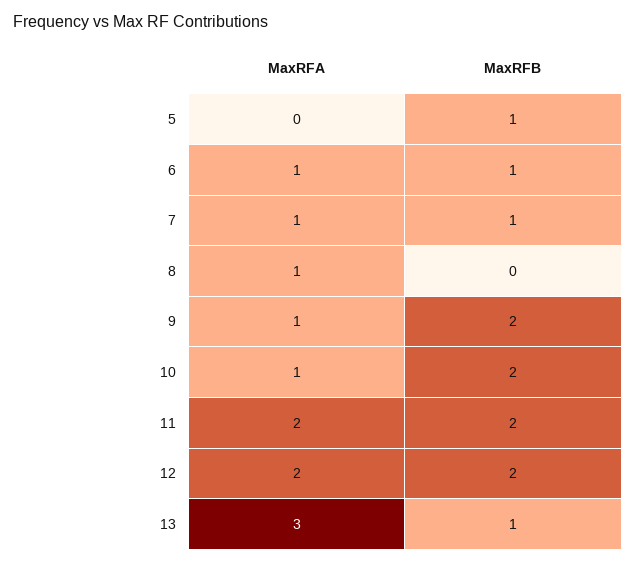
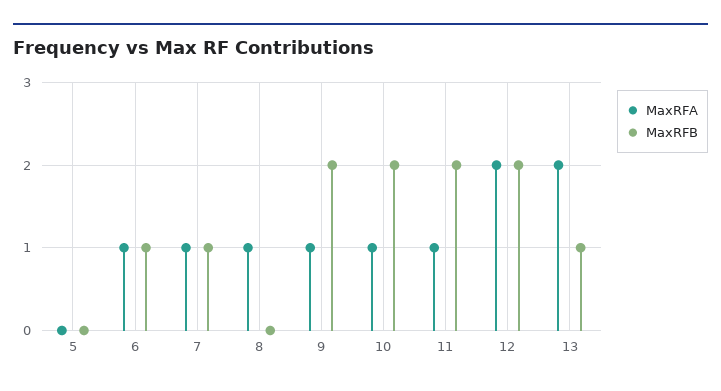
MaxRFB, 5: 1 -> 0
MaxRFA, 11: 2 -> 1
MaxRFA, 13: 3 -> 2

